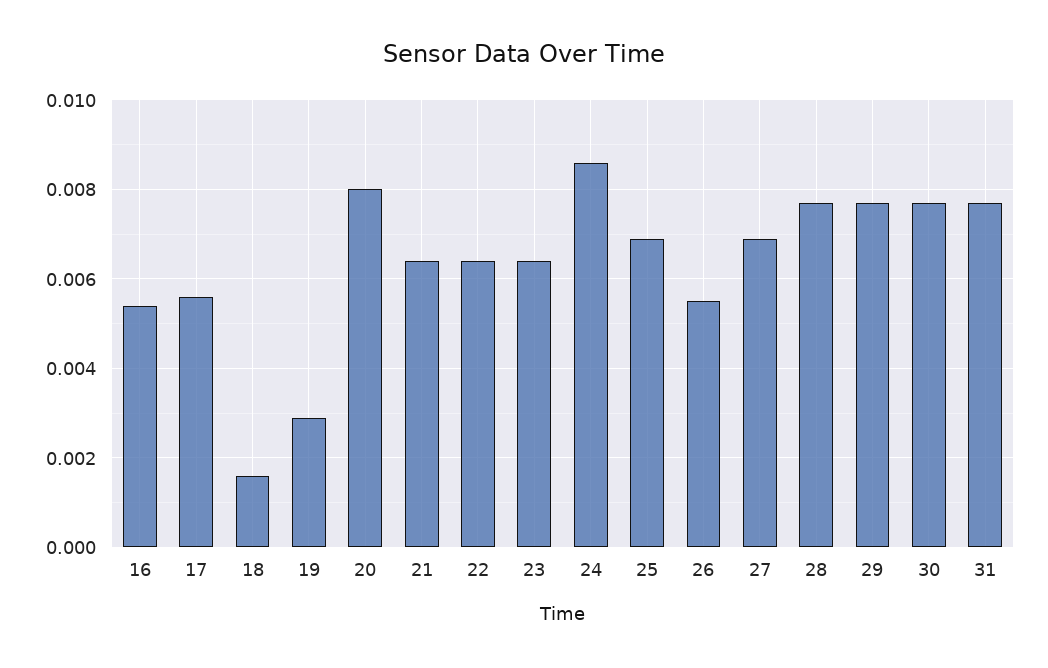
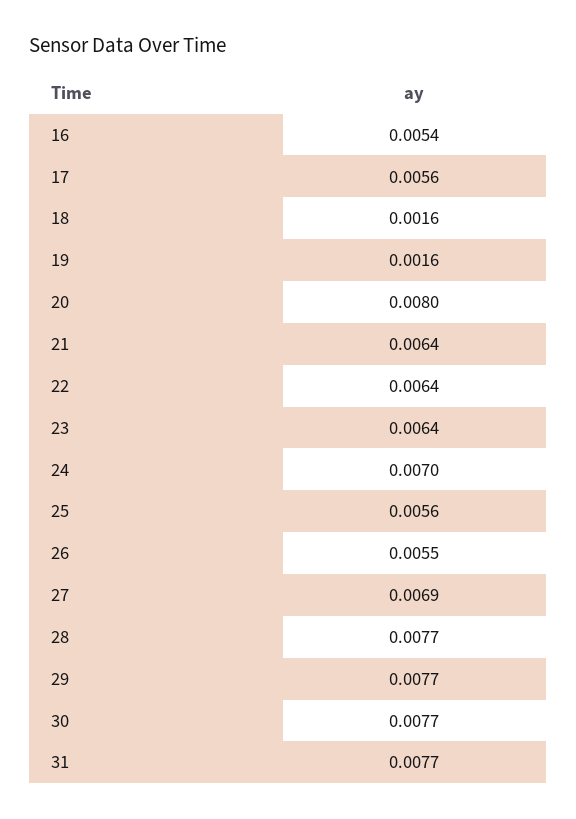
19: 0.003 -> 0.0016
24: 0.0085 -> 0.007
25: 0.007 -> 0.0056

